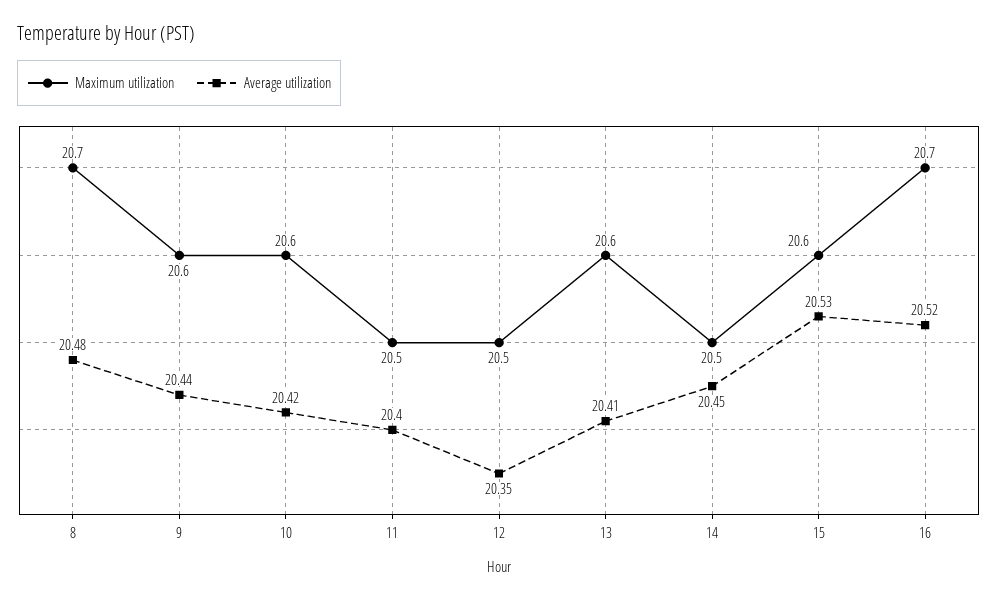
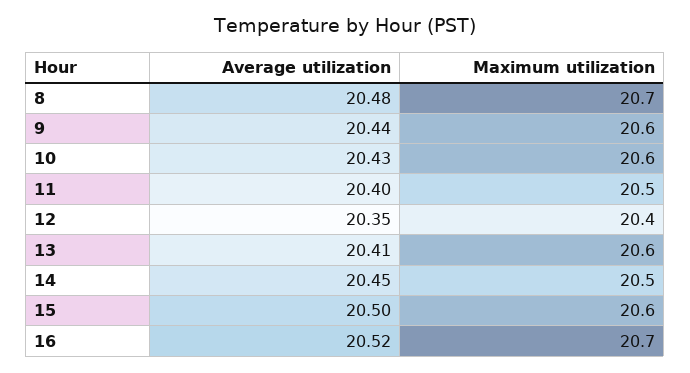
Average utilization, 10: 20.42 -> 20.43
Maximum utilization, 12: 20.5 -> 20.4
Average utilization, 15: 20.53 -> 20.5

